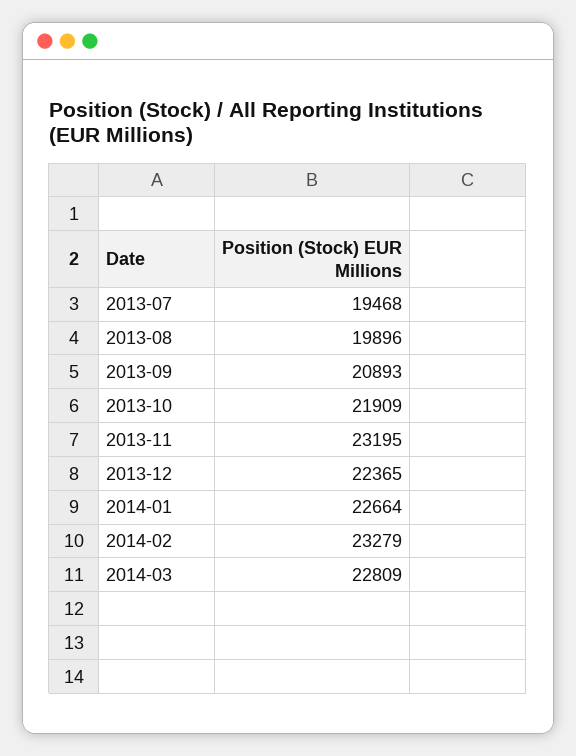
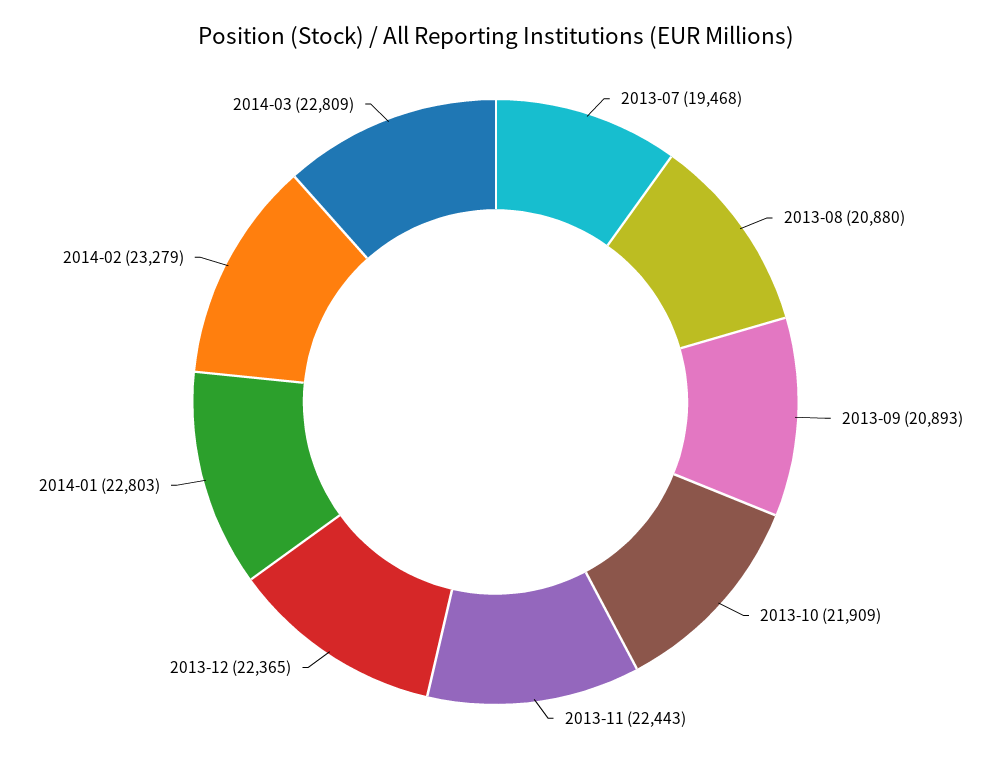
2013-08: 19896 -> 20880
2013-11: 23195 -> 22443
2014-01: 22664 -> 22803

